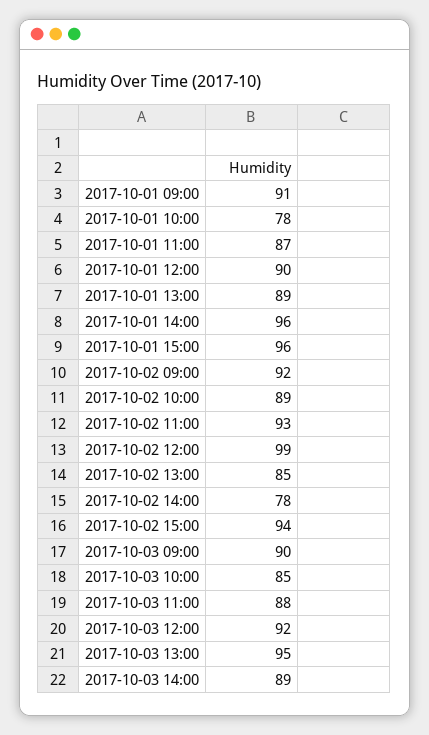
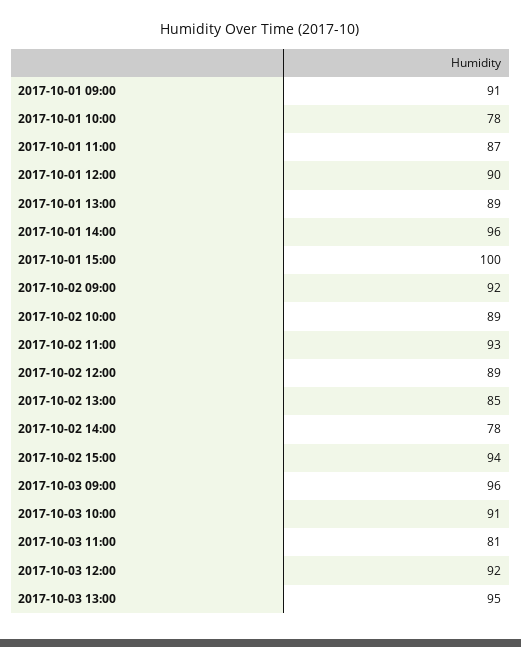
2017-10-01 15:00: 96 -> 100
2017-10-02 12:00: 99 -> 89
2017-10-03 09:00: 90 -> 96
2017-10-03 10:00: 85 -> 91
2017-10-03 11:00: 88 -> 81
2017-10-03 14:00: 89 -> none

